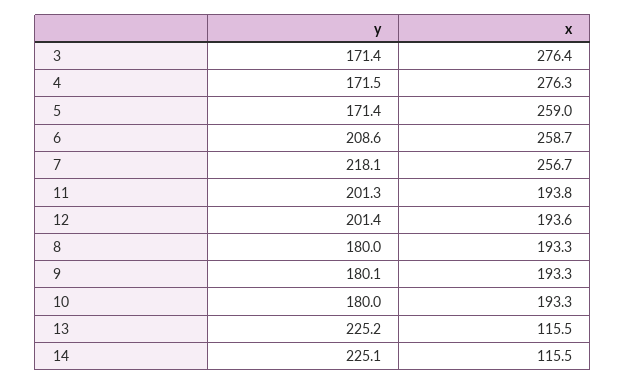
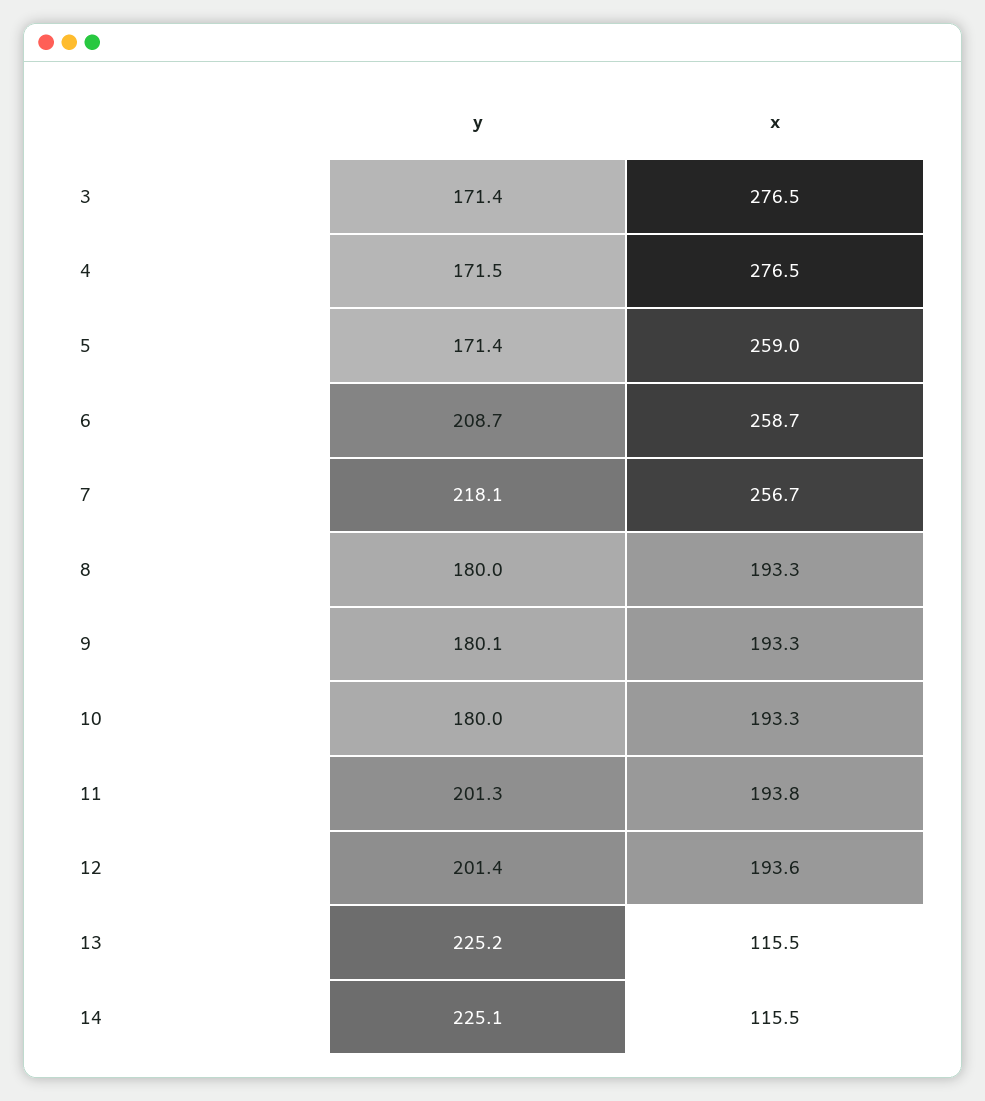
x, 3: 276.4 -> 276.5
x, 4: 276.3 -> 276.5
y, 6: 208.6 -> 208.7

